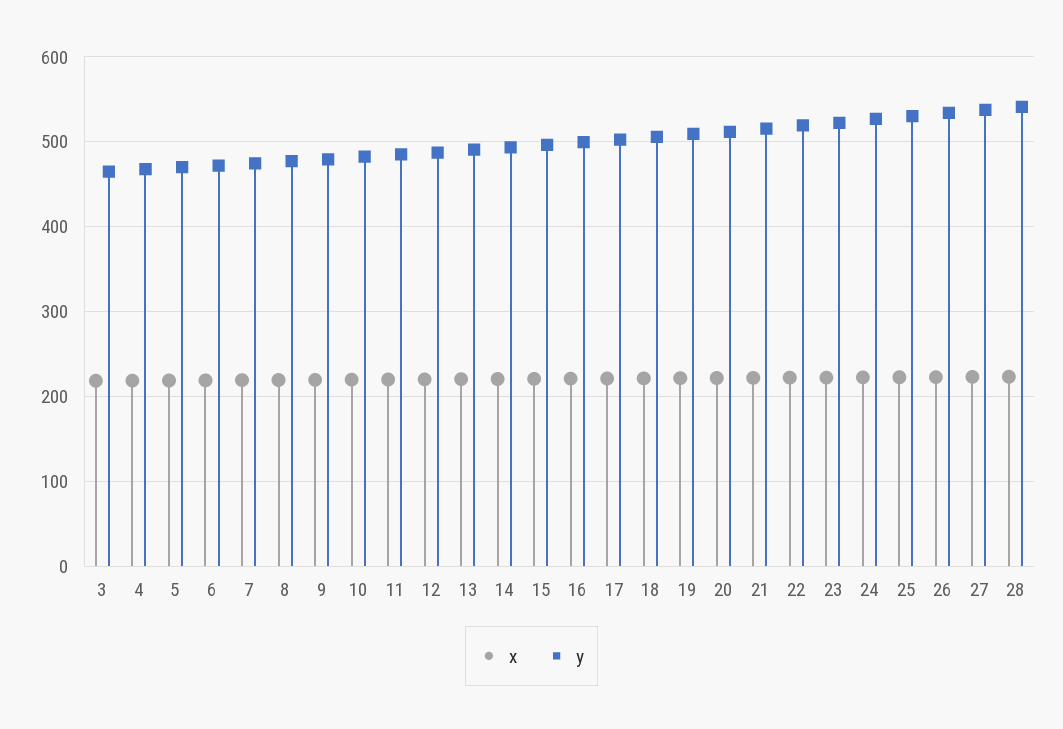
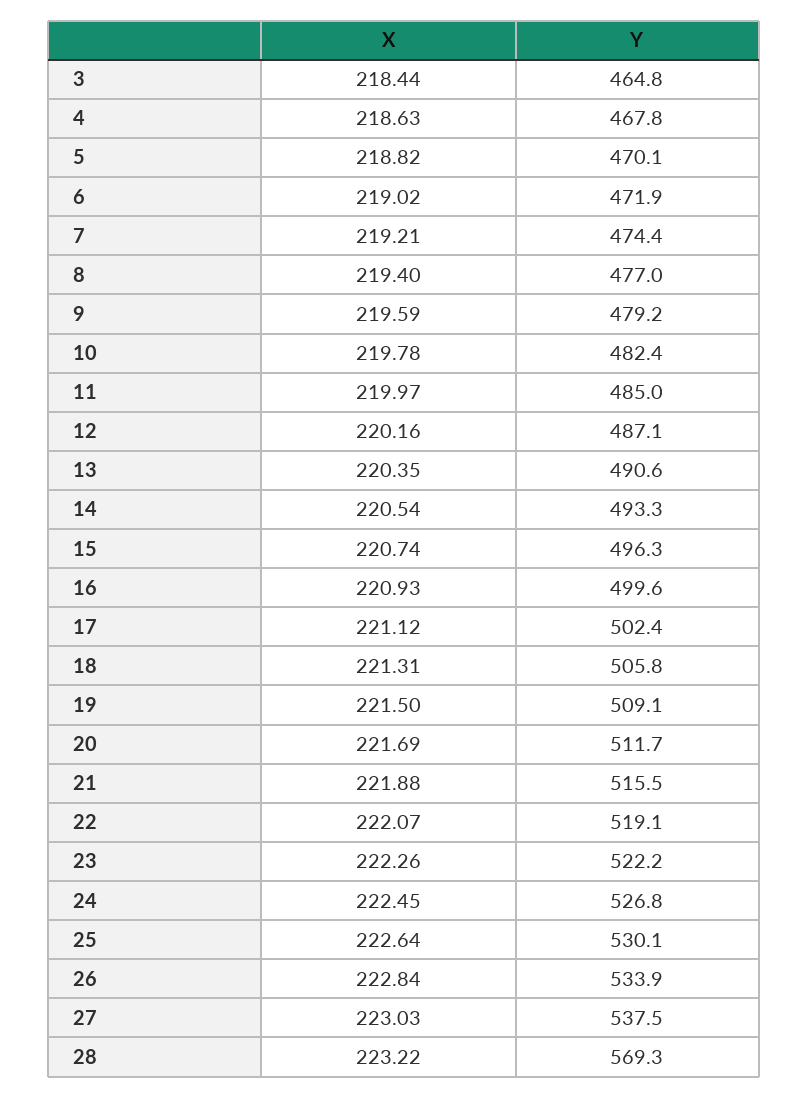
y, 28: 540 -> 569.3

